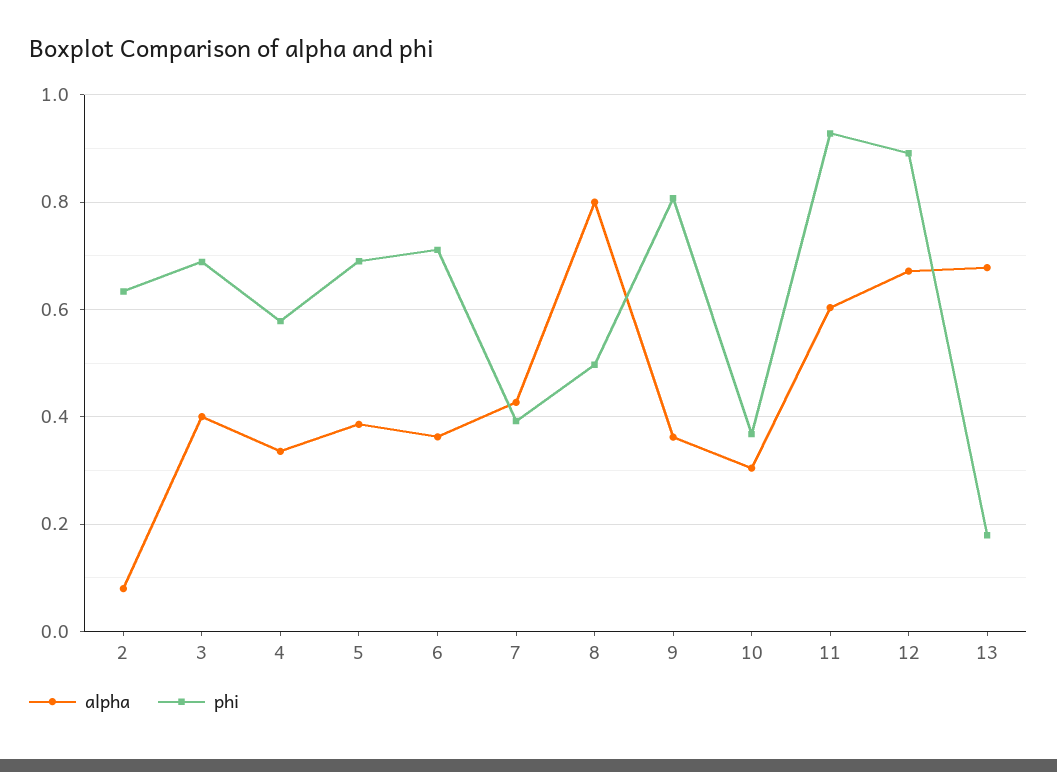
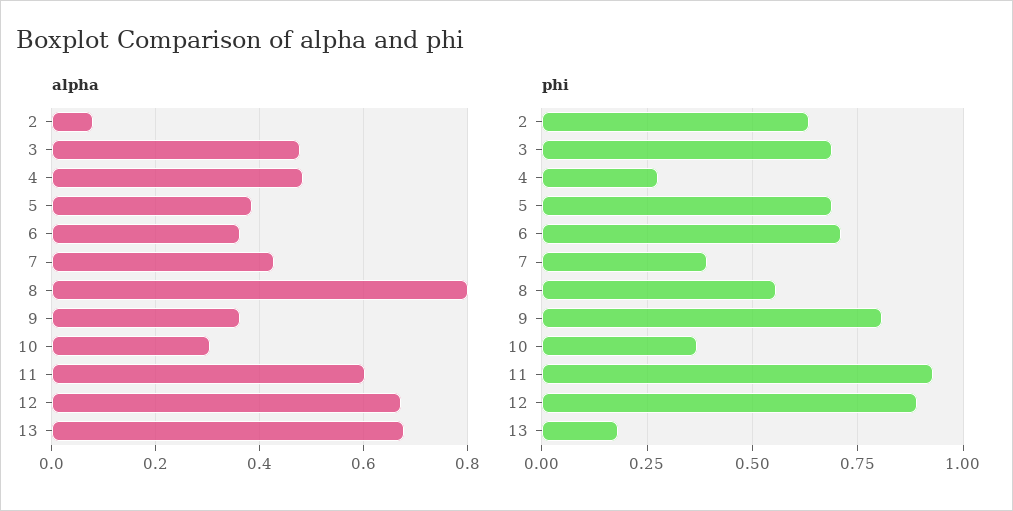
alpha, 3: 0.4 -> 0.48
alpha, 4: 0.34 -> 0.48
phi, 4: 0.58 -> 0.275
phi, 8: 0.5 -> 0.55

